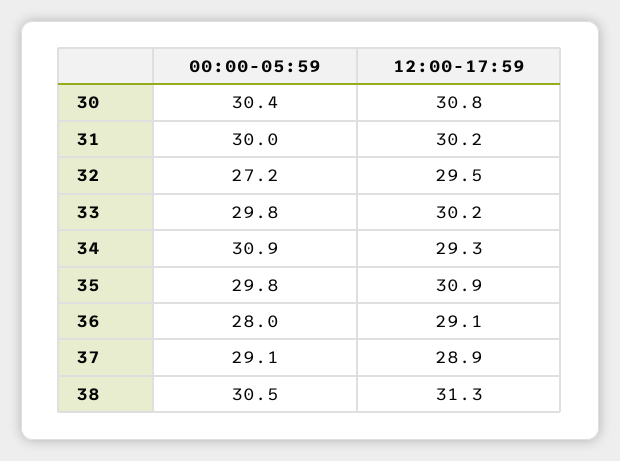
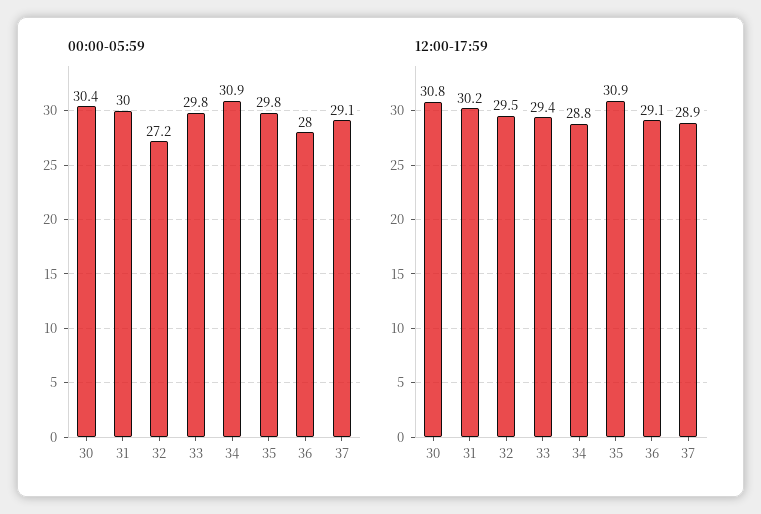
12:00-17:59, 33: 30.2 -> 29.4
12:00-17:59, 34: 29.3 -> 28.8
00:00-05:59, 38: 30.5 -> none
12:00-17:59, 38: 31.3 -> none

